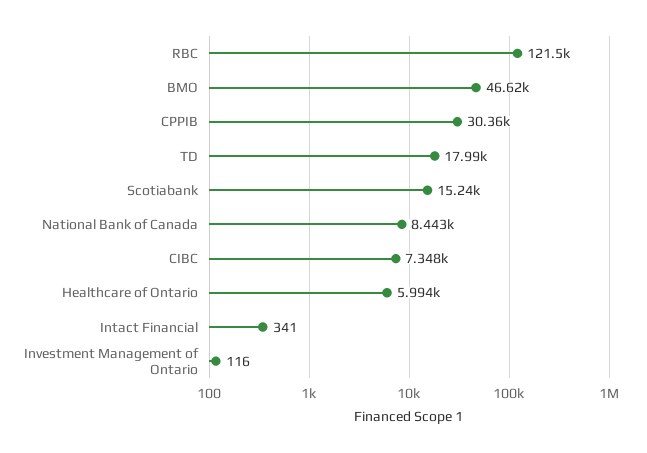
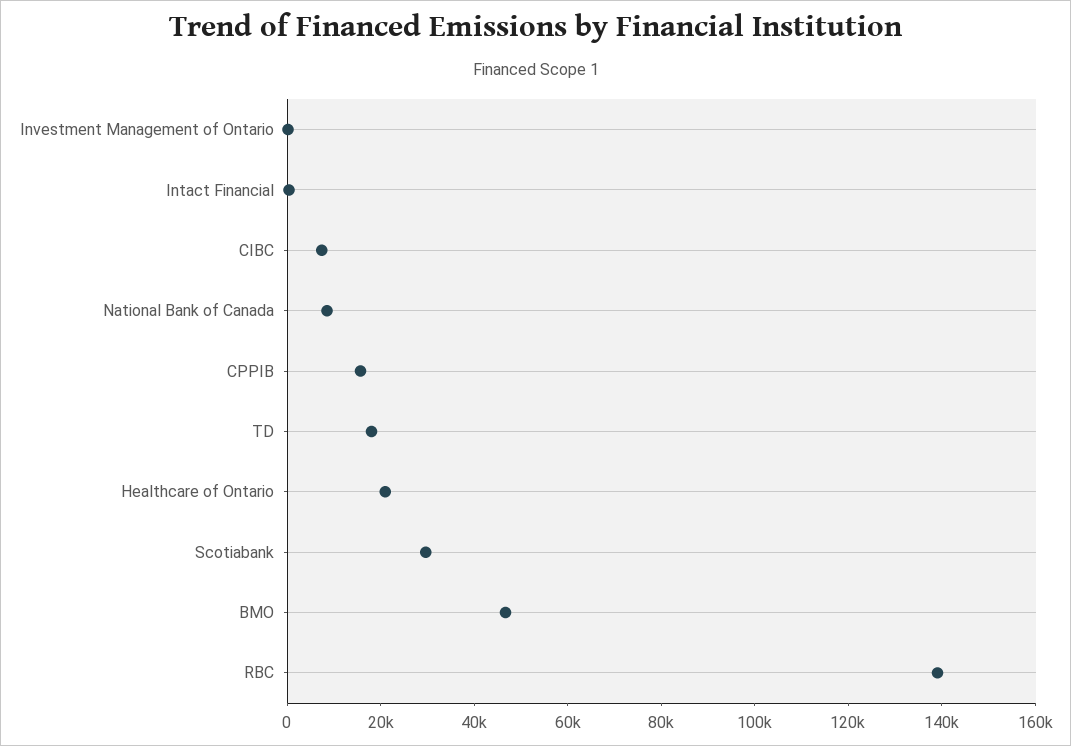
RBC: 121500 -> 140000
CPPIB: 30360 -> 15000
Scotiabank: 15240 -> 30000
Healthcare of Ontario: 5994 -> 20000

